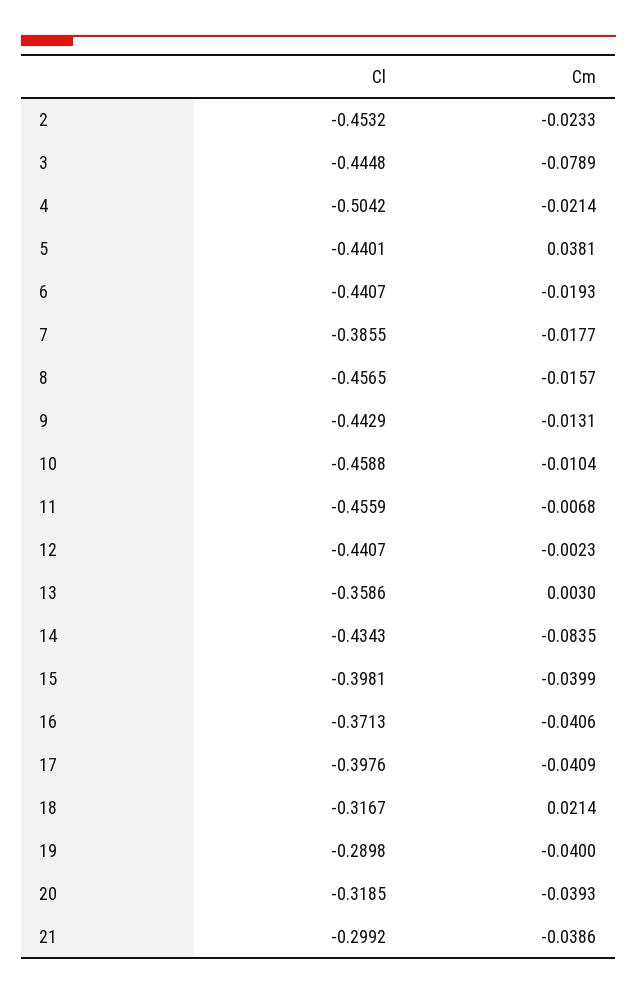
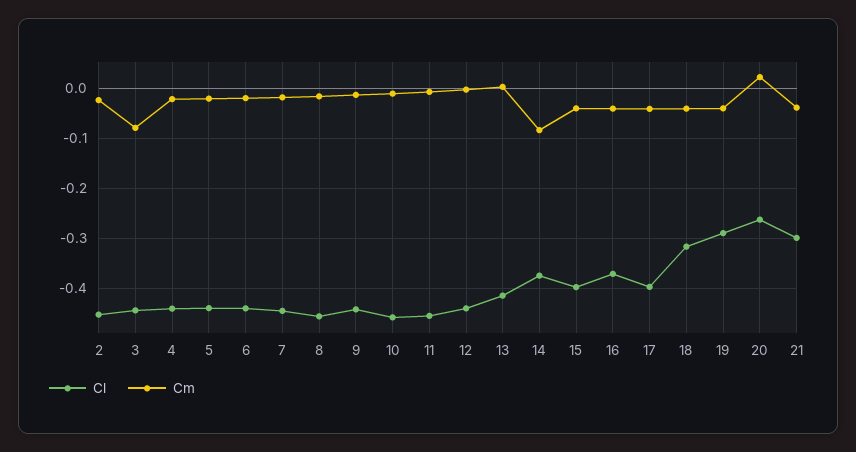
Cl, 4: -0.5042 -> -0.44
Cm, 5: 0.0381 -> -0.02
Cl, 7: -0.3855 -> -0.44
Cl, 13: -0.3586 -> -0.42
Cl, 14: -0.4343 -> -0.38
Cm, 18: 0.0214 -> -0.04
Cl, 20: -0.3185 -> -0.26
Cm, 20: -0.0393 -> 0.02

